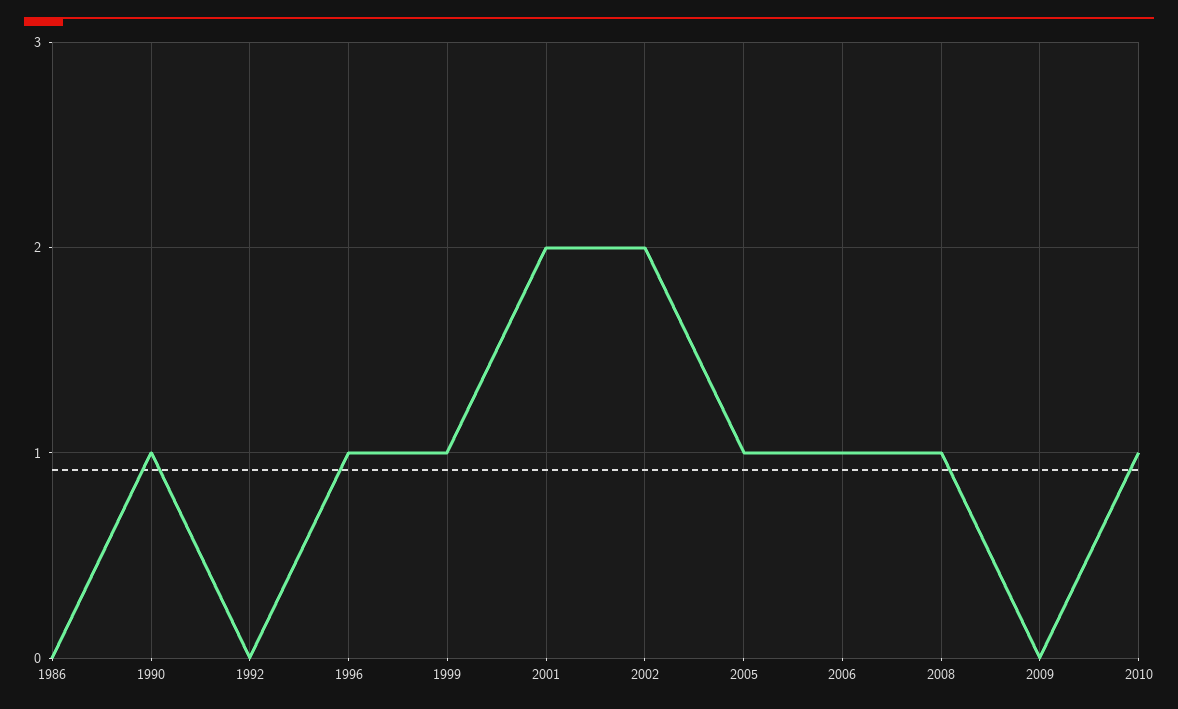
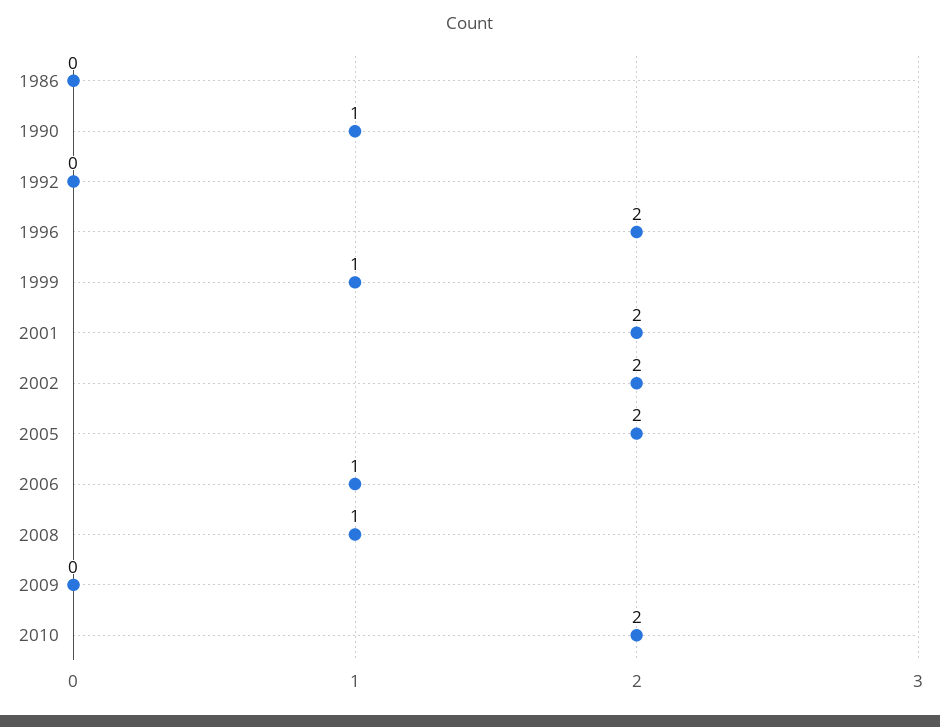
1996: 1 -> 2
2005: 1 -> 2
2010: 1 -> 2

